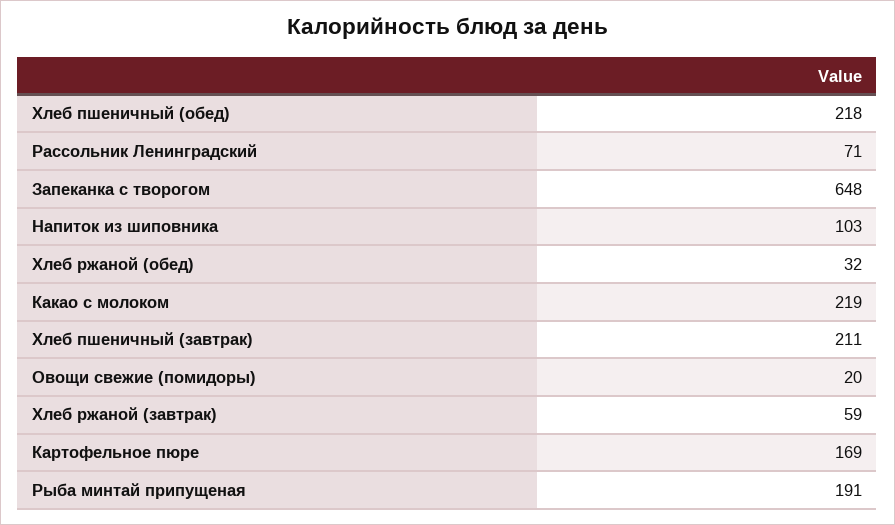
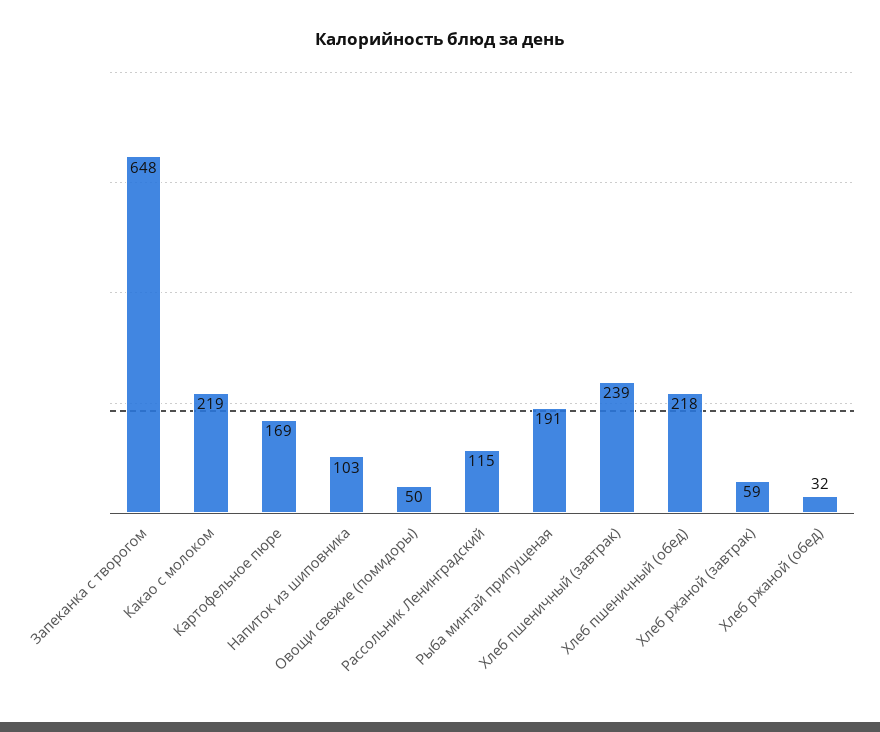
Рассольник Ленинградский: 71 -> 115
Хлеб пшеничный (завтрак): 211 -> 239
Овощи свежие (помидоры): 20 -> 50

